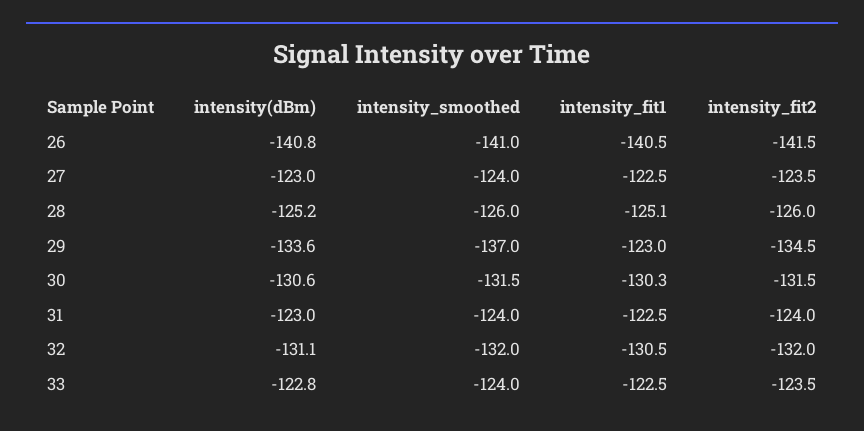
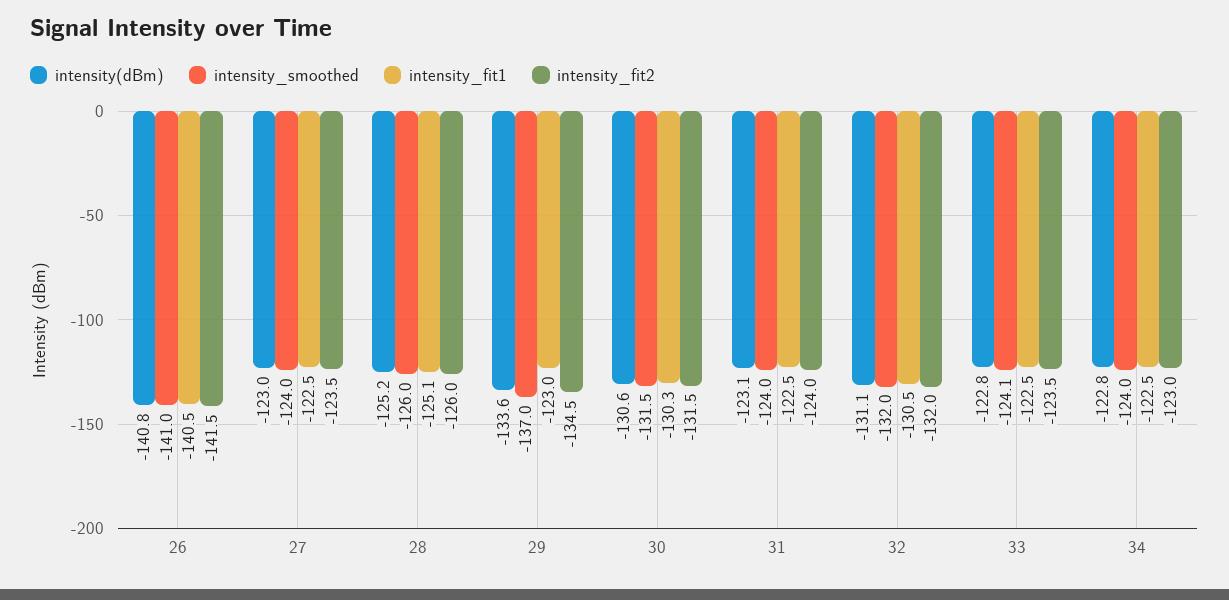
intensity(dBm), 31: -123 -> -123.1
intensity_smoothed, 33: -124 -> -124.1
intensity(dBm), 34: none -> -122.8
intensity_smoothed, 34: none -> -124
intensity_fit1, 34: none -> -122.5
intensity_fit2, 34: none -> -123

